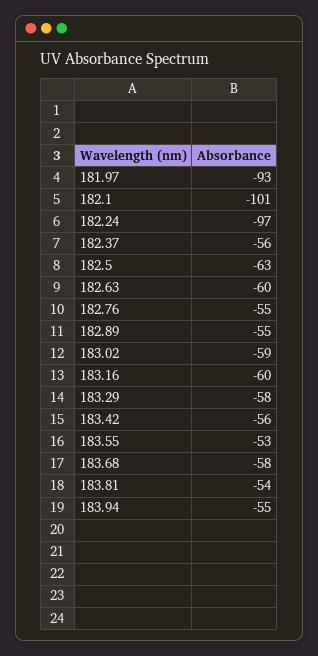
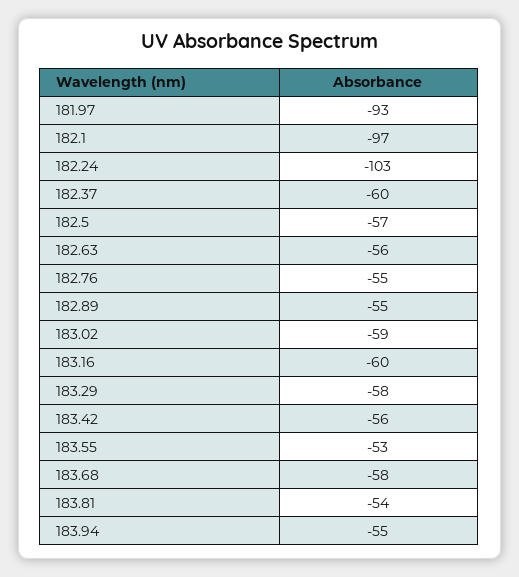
182.1: -101 -> -97
182.24: -97 -> -103
182.37: -56 -> -60
182.5: -63 -> -57
182.63: -60 -> -56

